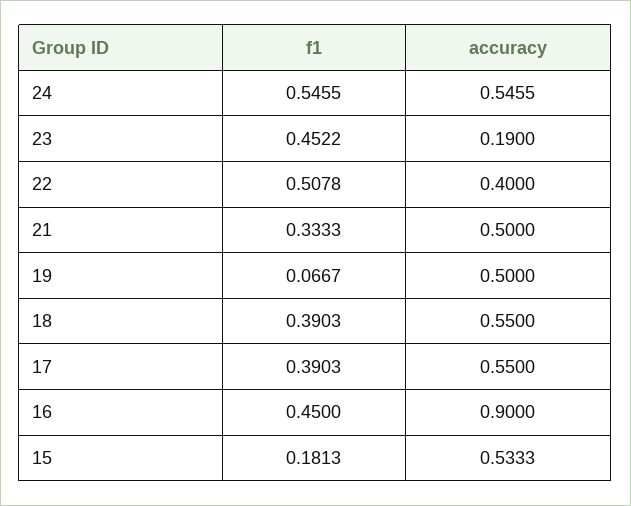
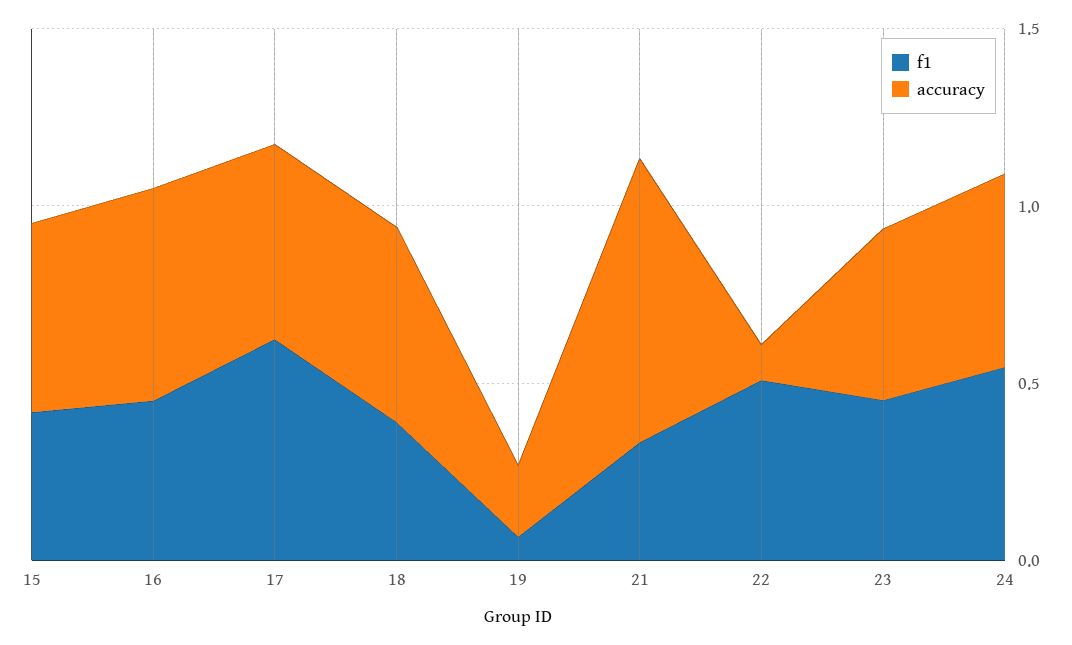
accuracy, 23: 0.19 -> 0.5
accuracy, 22: 0.4 -> 0.1
accuracy, 21: 0.5 -> 0.8
accuracy, 19: 0.5 -> 0.2
f1, 17: 0.3903 -> 0.6
accuracy, 16: 0.9 -> 0.6
f1, 15: 0.1813 -> 0.4

